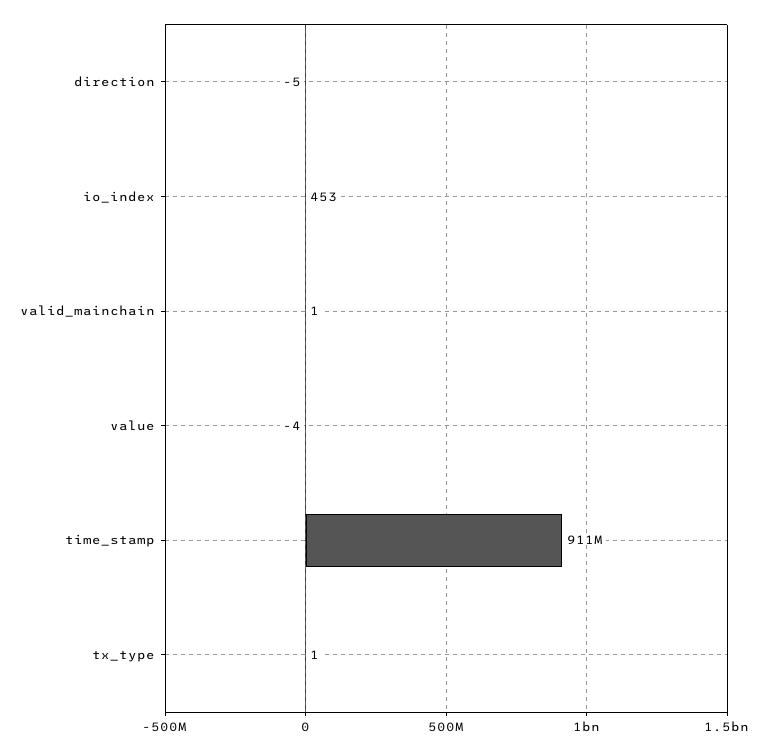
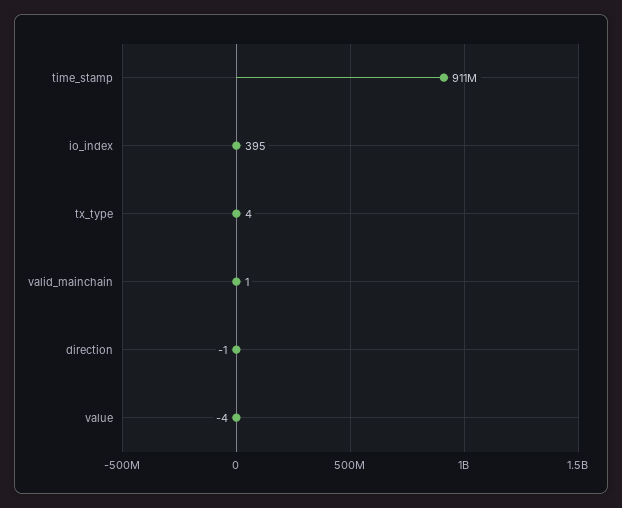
direction: -5 -> -1
io_index: 453 -> 395
tx_type: 1 -> 4

